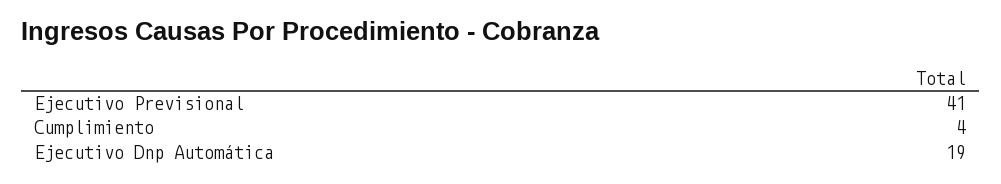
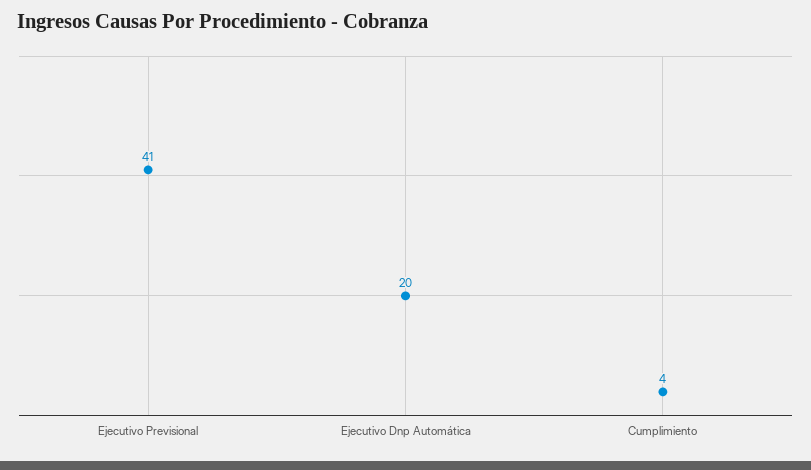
Ejecutivo Dnp Automática: 19 -> 20

